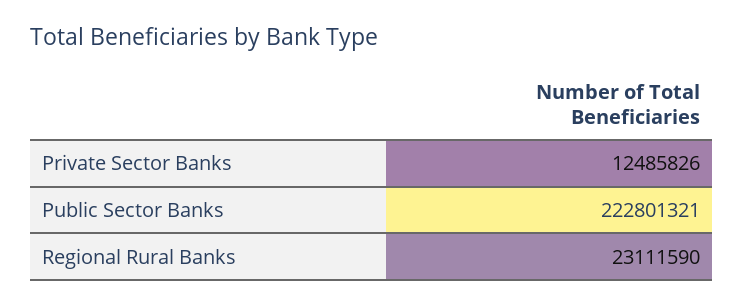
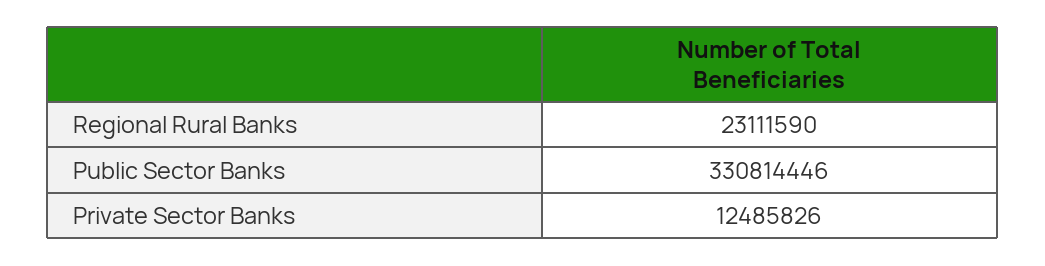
Public Sector Banks: 222801321 -> 330814446

